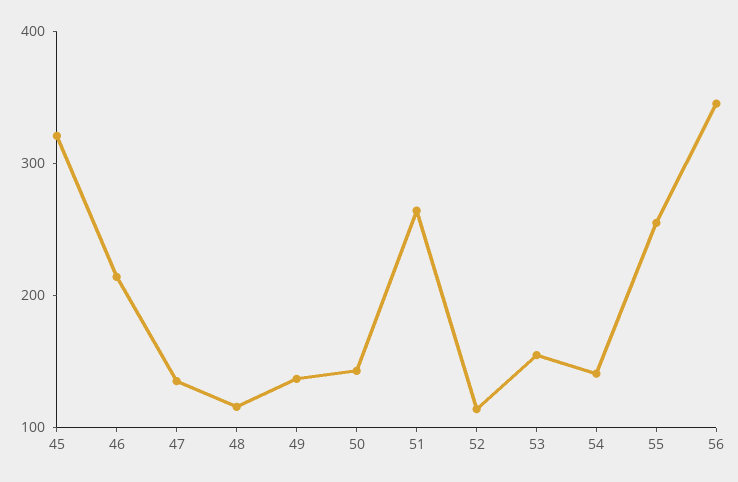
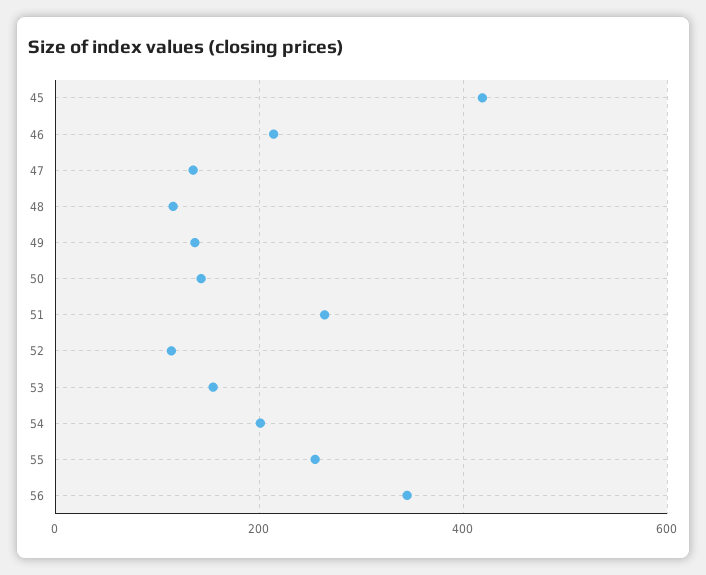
45: 320 -> 420
54: 140 -> 200

